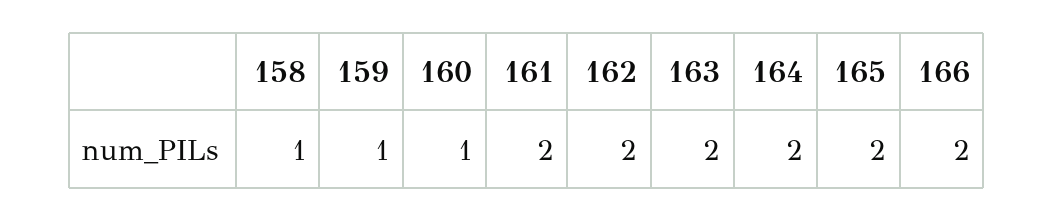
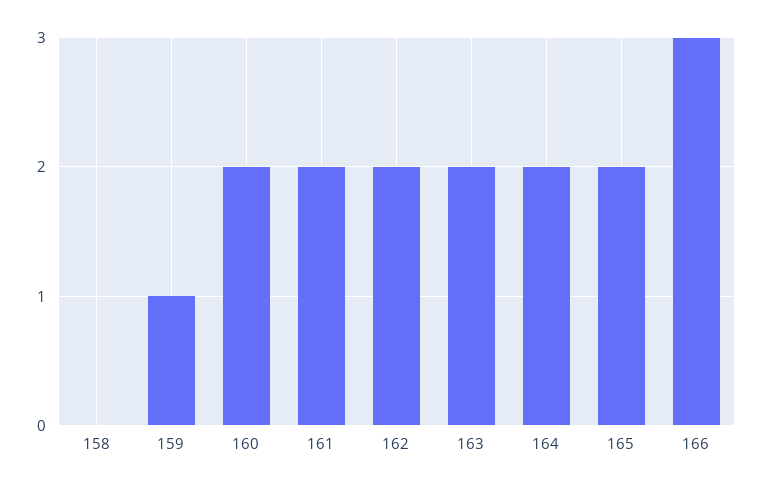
158: 1 -> 0
160: 1 -> 2
166: 2 -> 3

